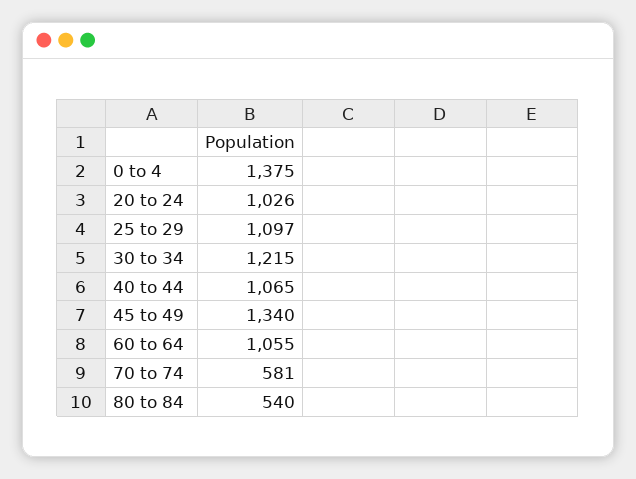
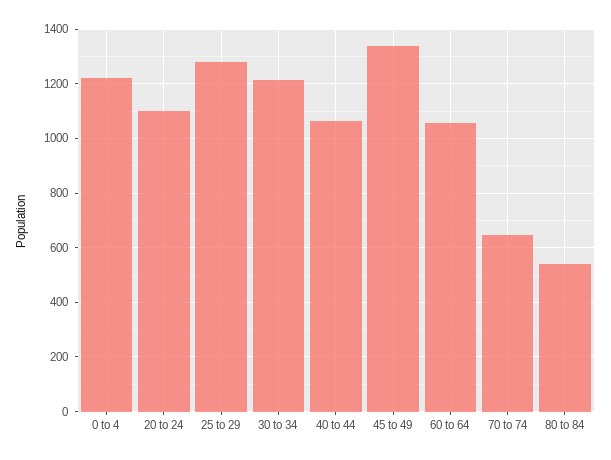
0 to 4: 1375 -> 1225
20 to 24: 1026 -> 1100
25 to 29: 1097 -> 1275
70 to 74: 581 -> 650

